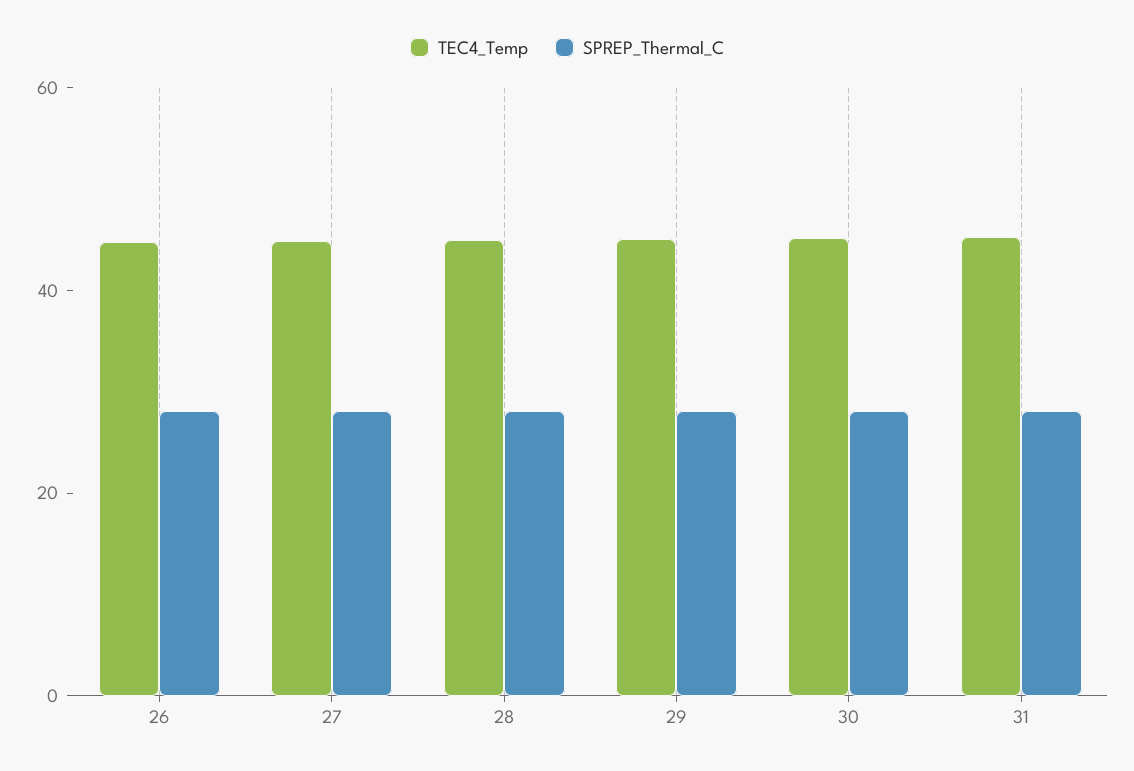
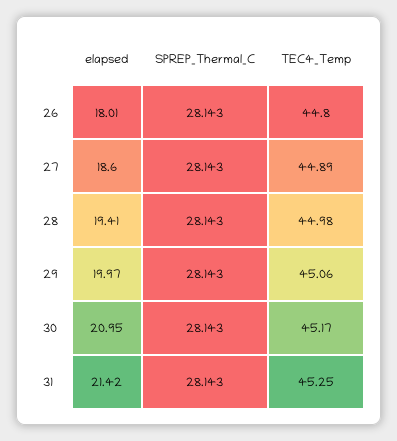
elapsed, 26: none -> 18.01
elapsed, 27: none -> 18.6
elapsed, 28: none -> 19.41
elapsed, 29: none -> 19.97
elapsed, 30: none -> 20.95
elapsed, 31: none -> 21.42

